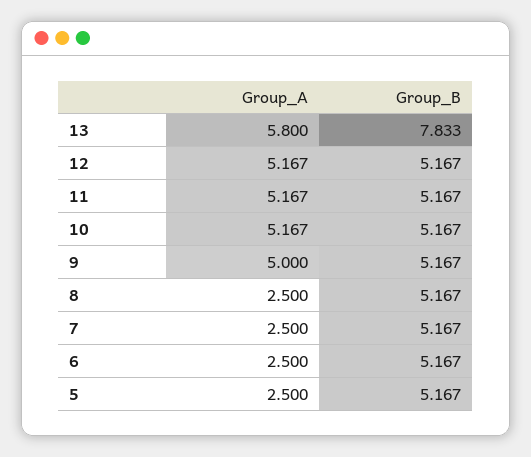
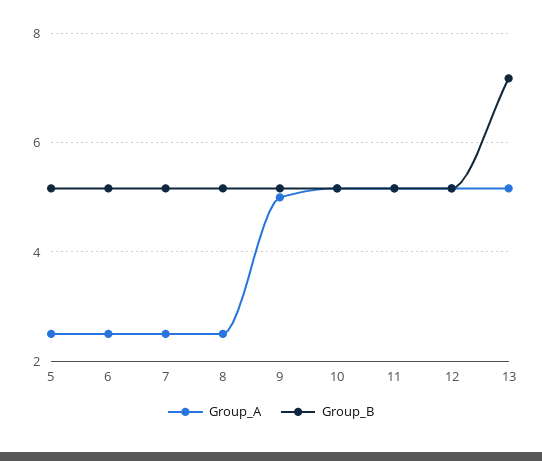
Group_A, 13: 5.8 -> 5.2
Group_B, 13: 7.833 -> 7.2

